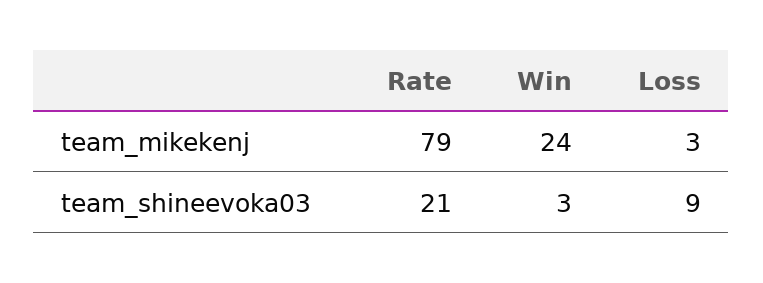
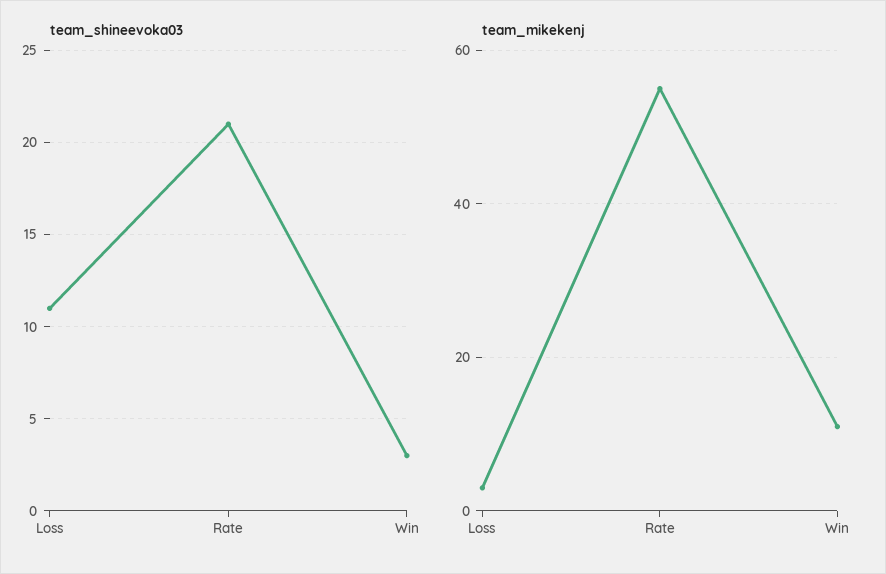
team_mikekenj, Rate: 79 -> 55
team_mikekenj, Win: 24 -> 10
team_shineevoka03, Loss: 9 -> 11

